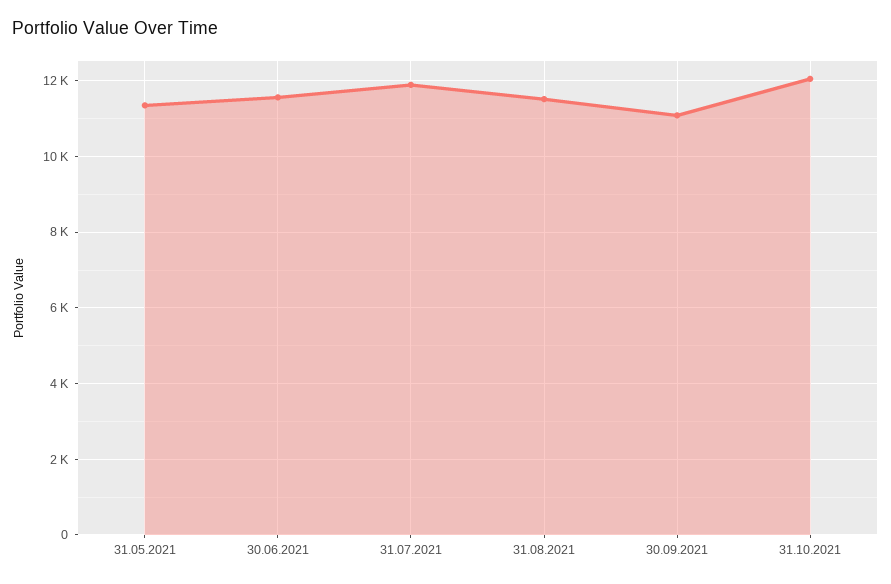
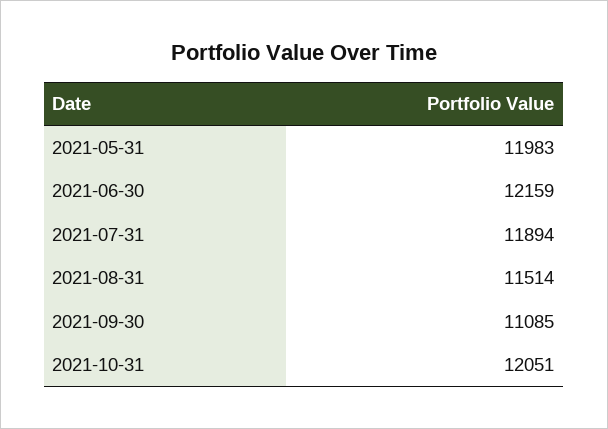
31.05.2021: 11400 -> 11983
30.06.2021: 11600 -> 12159

